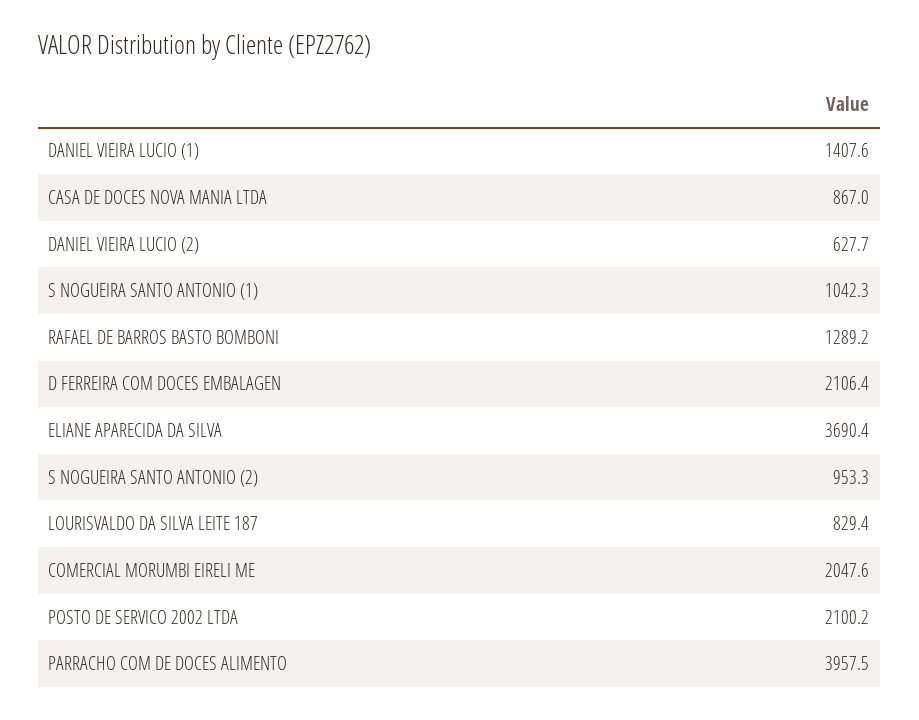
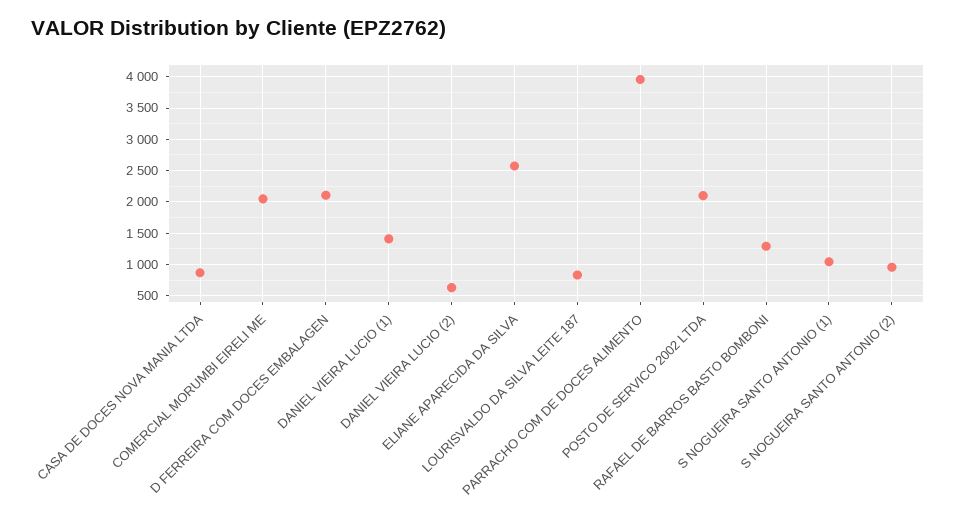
ELIANE APARECIDA DA SILVA: 3690.4 -> 2600

